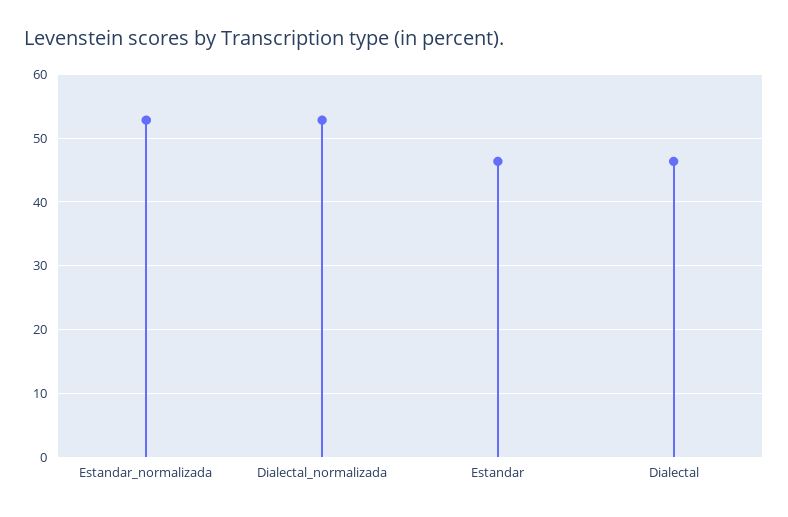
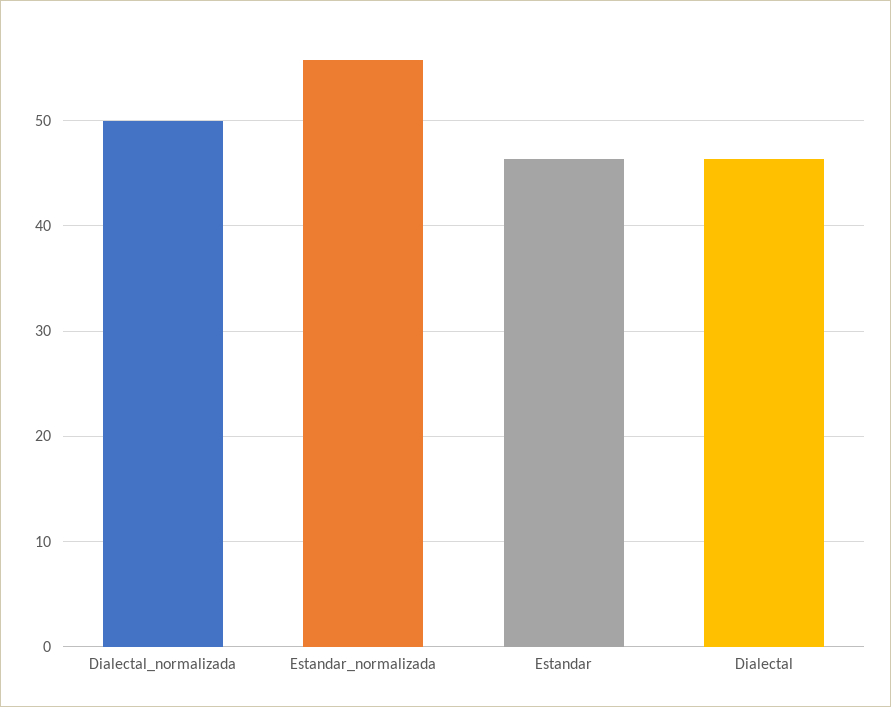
Estandar_normalizada: 53 -> 56
Dialectal_normalizada: 53 -> 50

